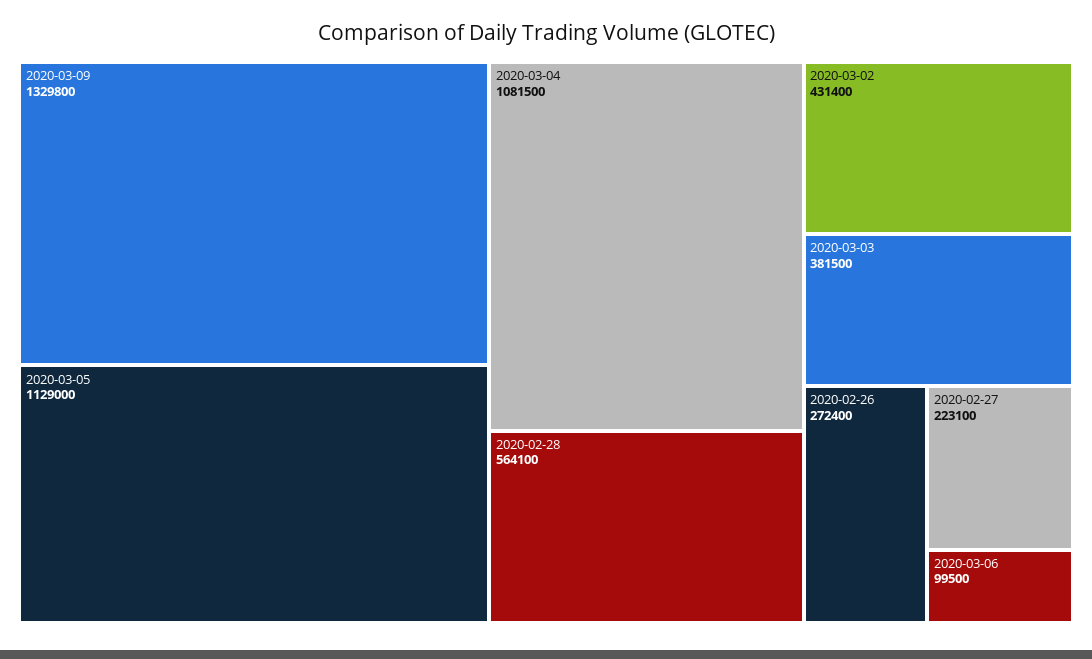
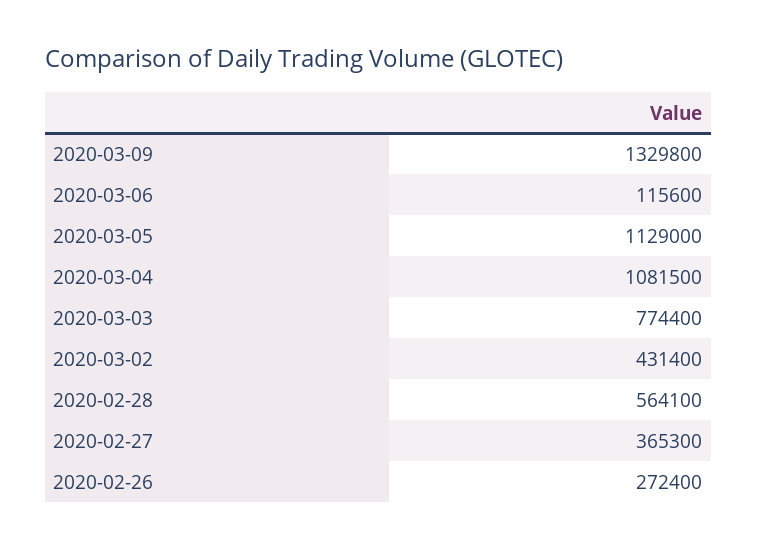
2020-03-03: 381500 -> 774400
2020-02-27: 223100 -> 365300
2020-03-06: 99500 -> 115600

